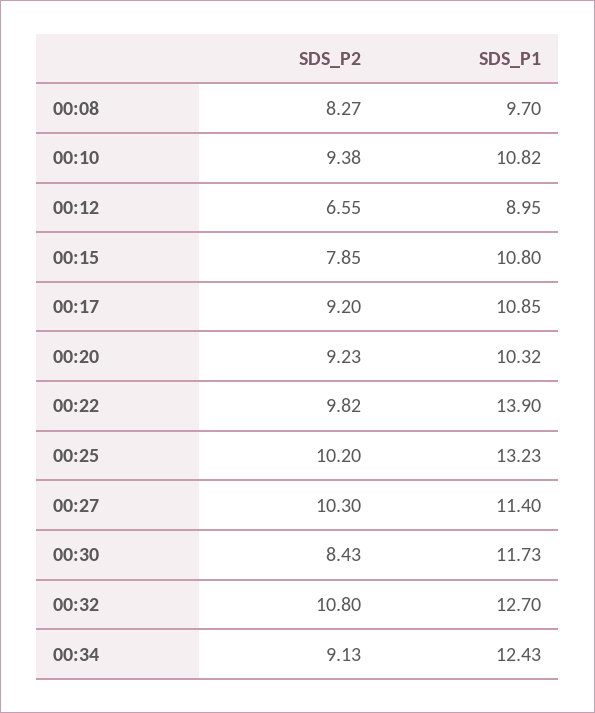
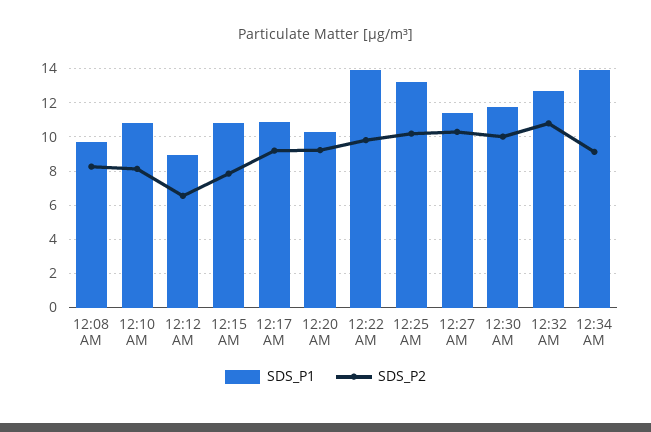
SDS_P2, 00:10: 9.38 -> 8
SDS_P2, 00:30: 8.43 -> 10
SDS_P1, 00:34: 12.43 -> 14

